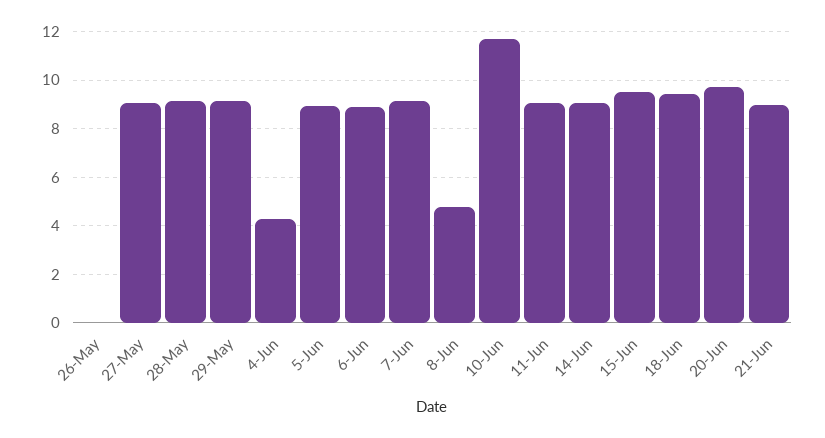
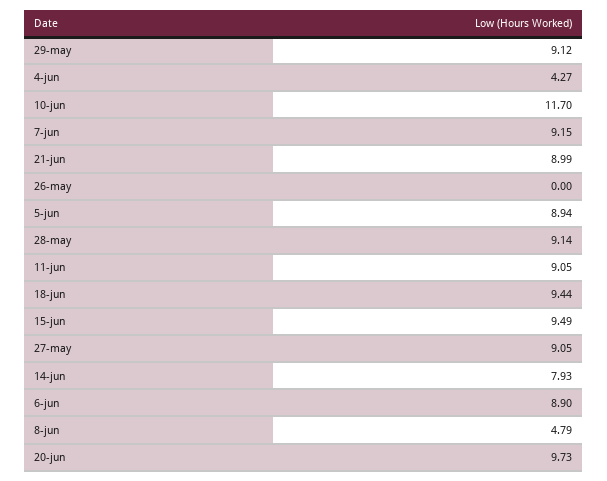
14-Jun: 9 -> 7.93

